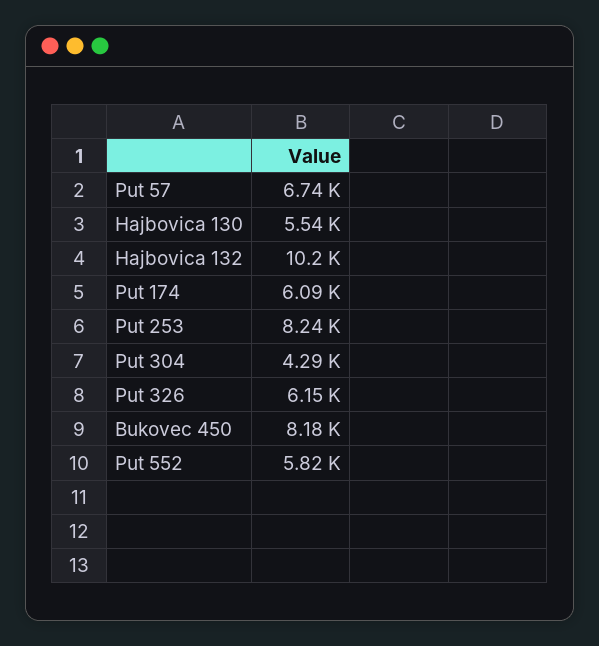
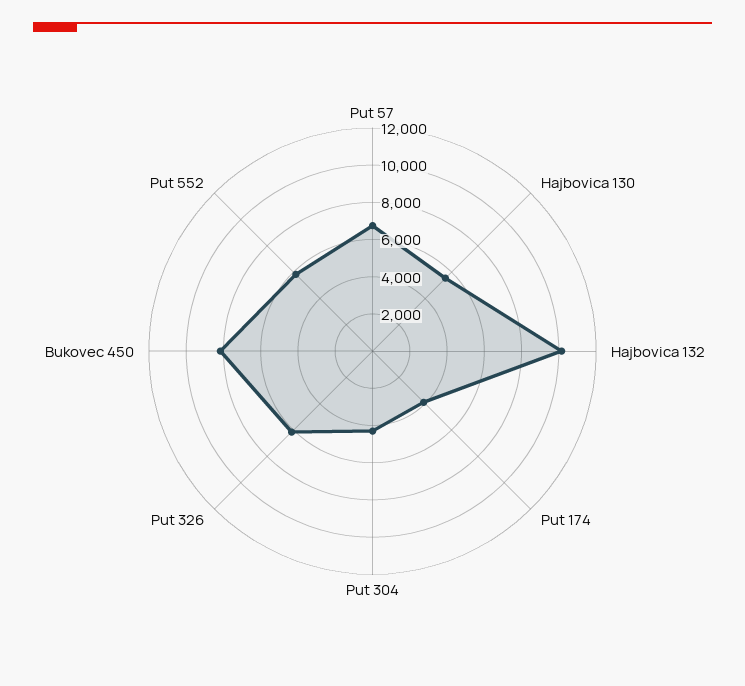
Put 174: 6090 -> 4000
Put 253: 8240 -> none

